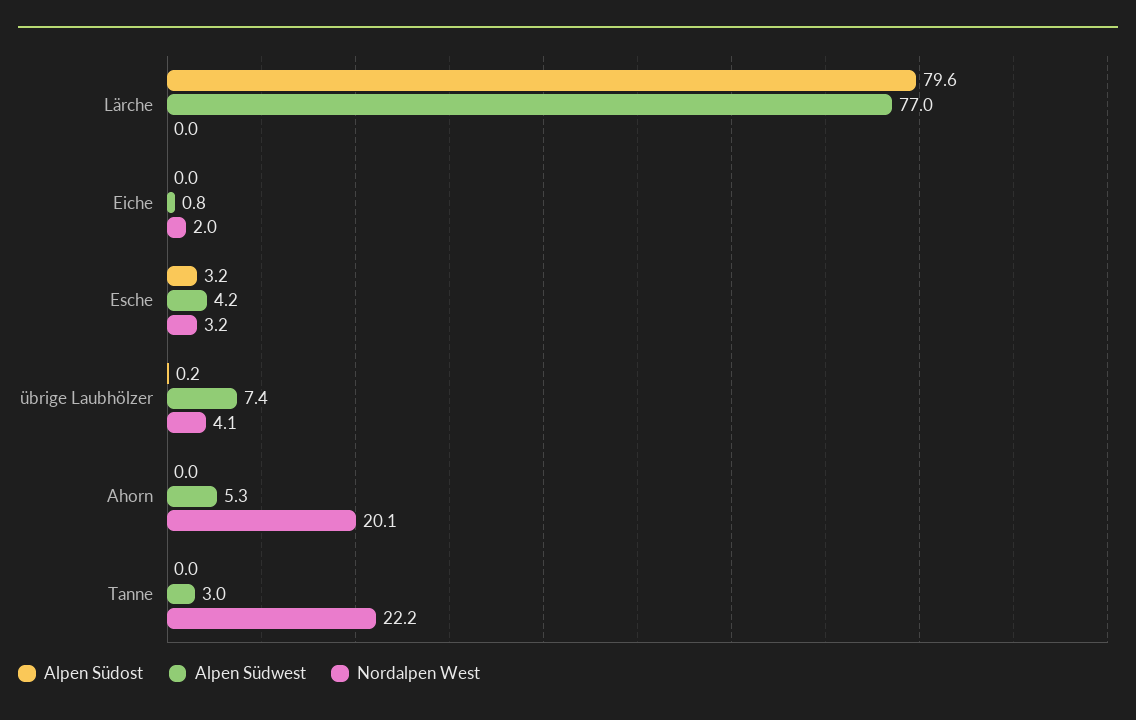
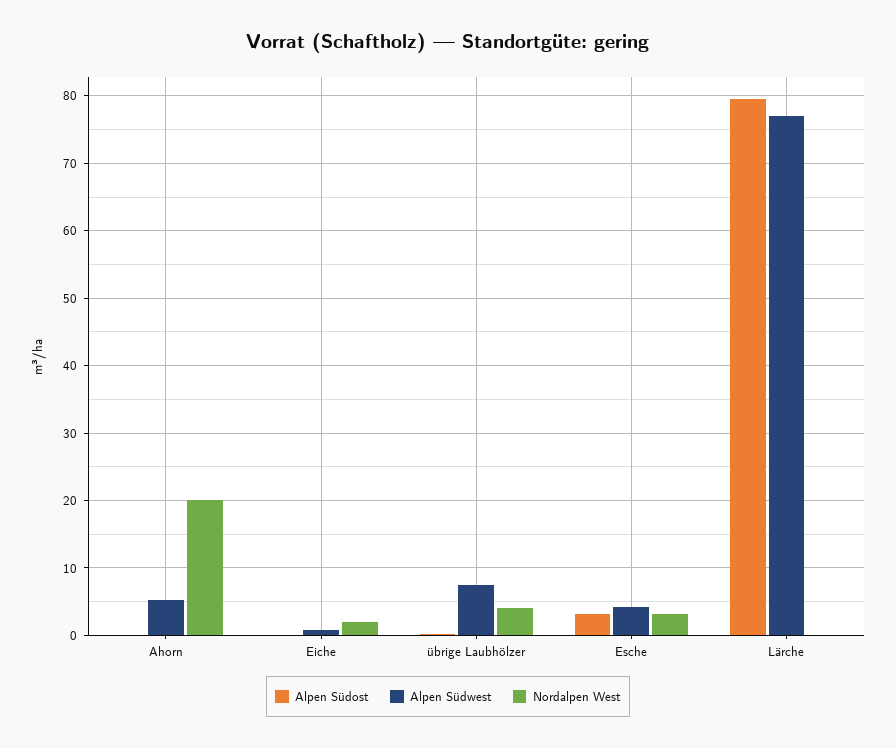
Alpen Südost, Tanne: 0 -> none
Alpen Südwest, Tanne: 3 -> none
Nordalpen West, Tanne: 22.2 -> none

